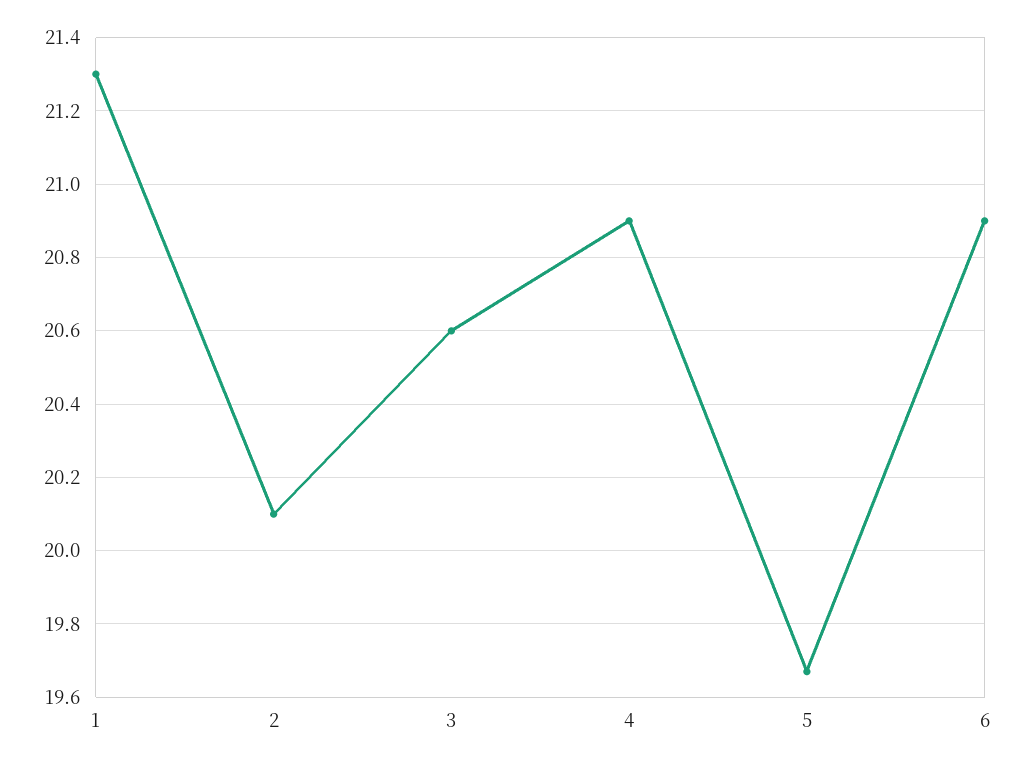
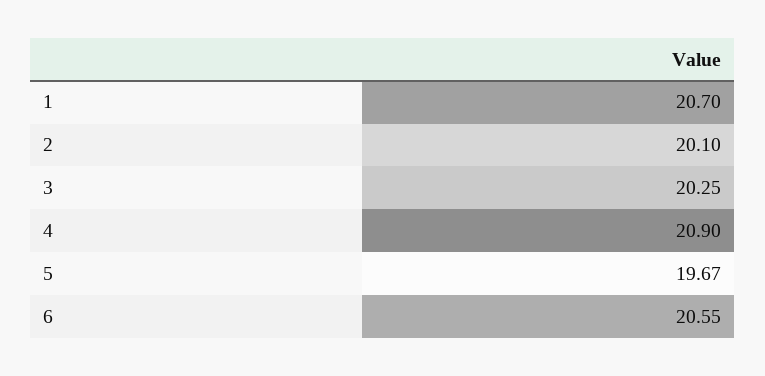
1: 21.3 -> 20.7
3: 20.6 -> 20.25
6: 20.9 -> 20.55

